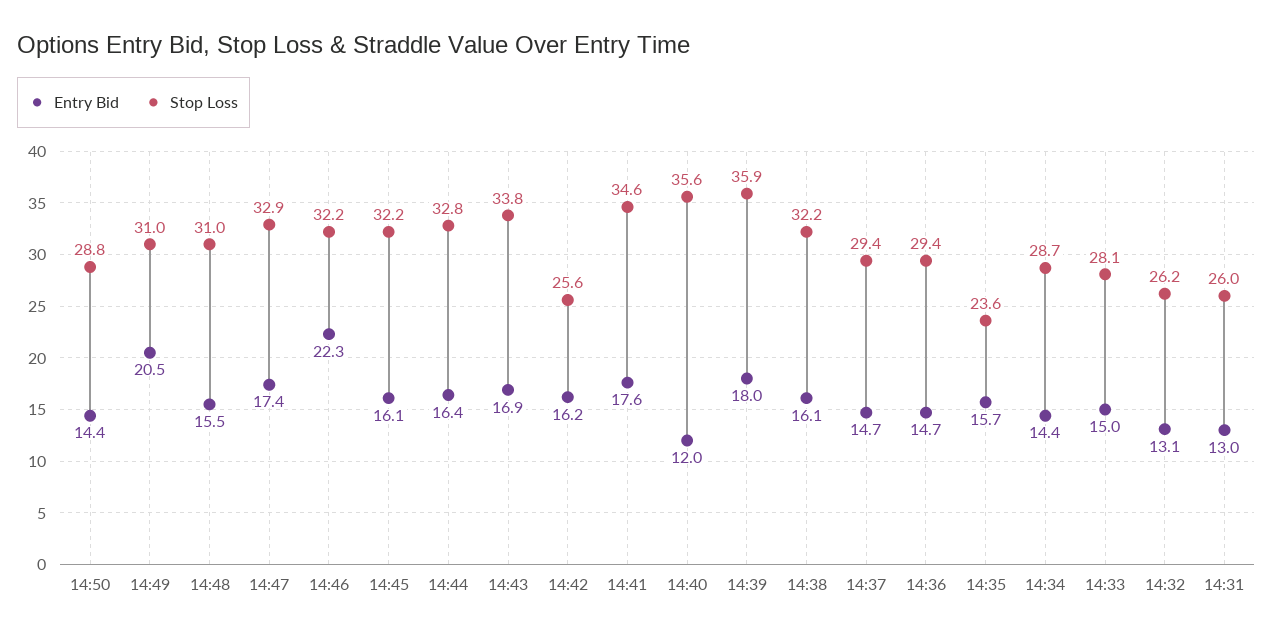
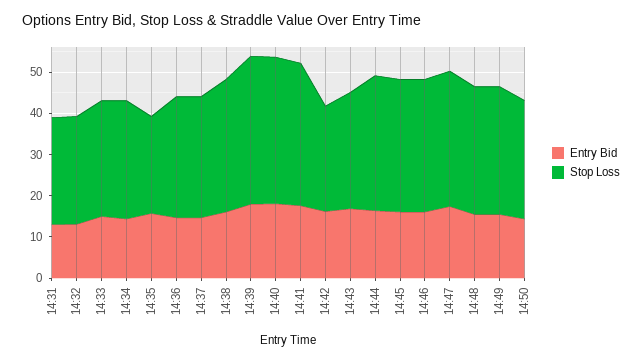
Entry Bid, 14:49: 20.5 -> 16
Entry Bid, 14:46: 22.3 -> 16
Stop Loss, 14:43: 33.8 -> 28
Entry Bid, 14:40: 12 -> 18

